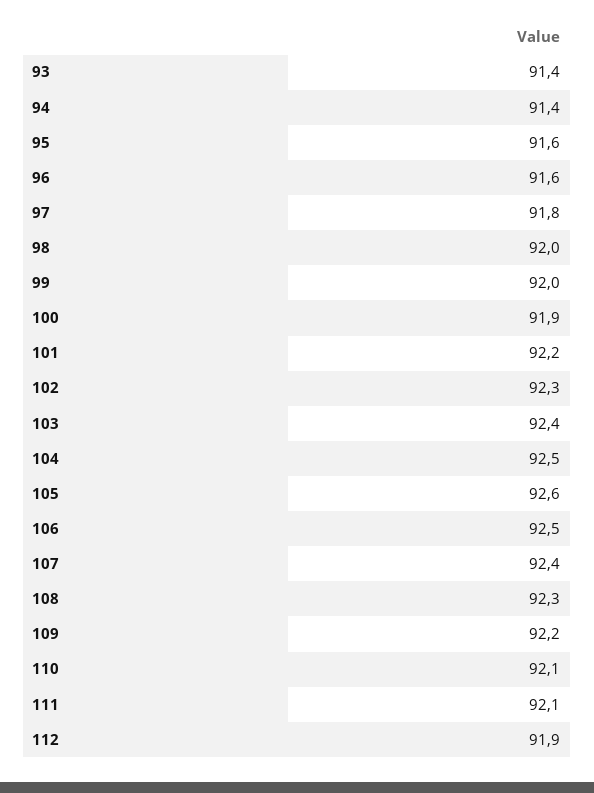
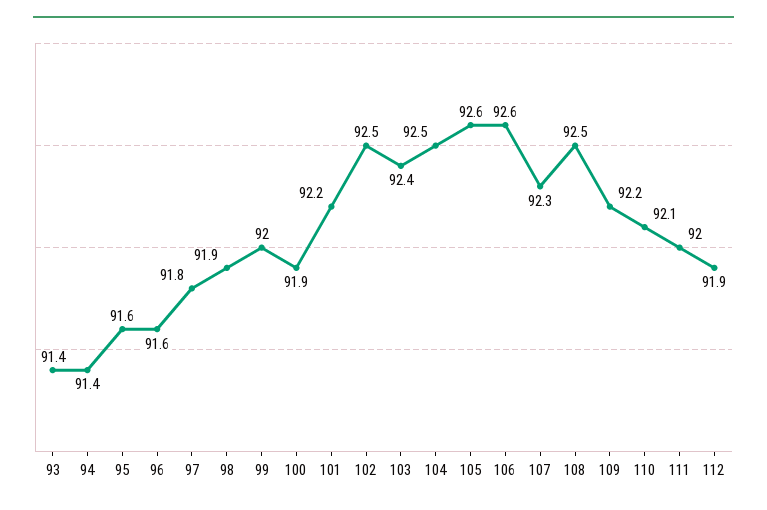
98: 92 -> 91.9
102: 92.3 -> 92.5
106: 92.5 -> 92.6
107: 92.4 -> 92.3
108: 92.3 -> 92.5
111: 92.1 -> 92

